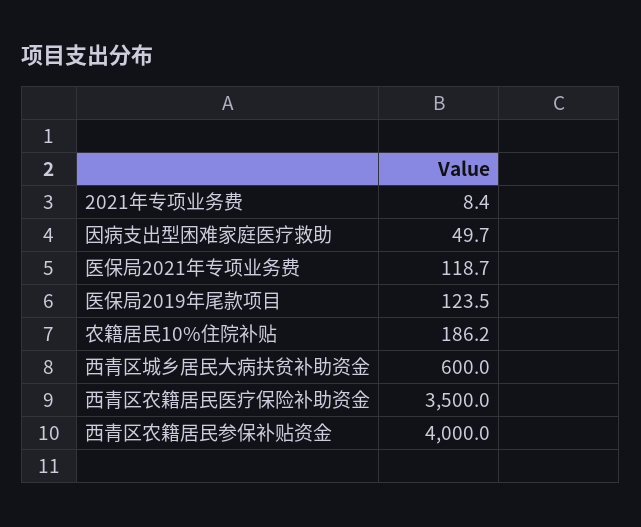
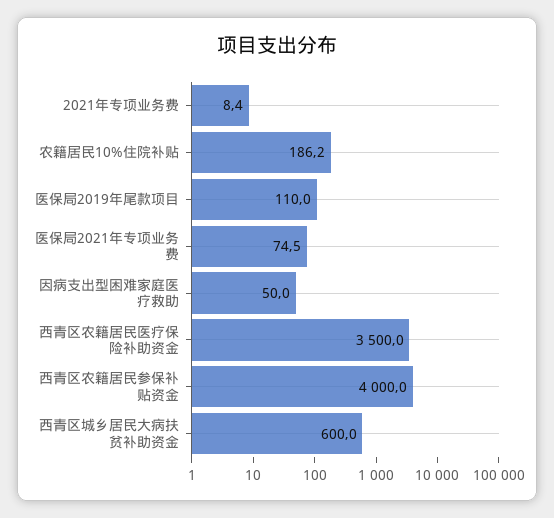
因病支出型困难家庭医疗救助: 49.7 -> 50
医保局2021年专项业务费: 118.7 -> 74.5
医保局2019年尾款项目: 123.5 -> 110

